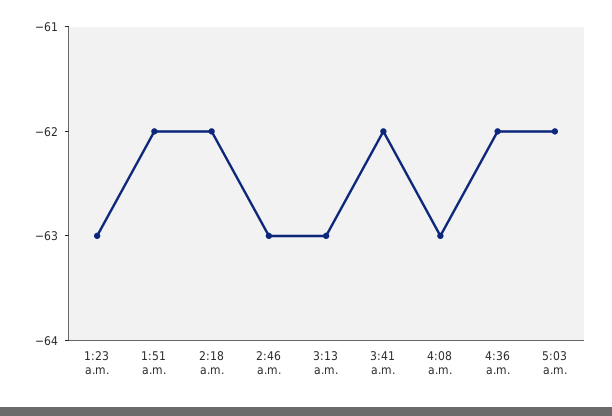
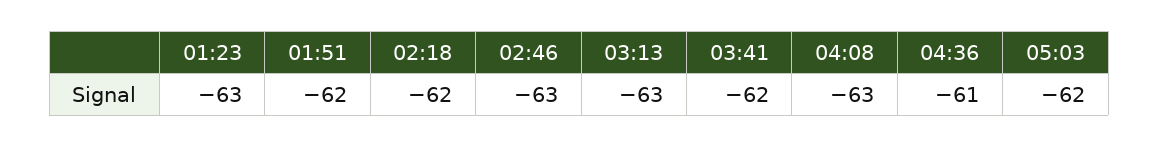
4:36 a.m.: -62 -> -61

